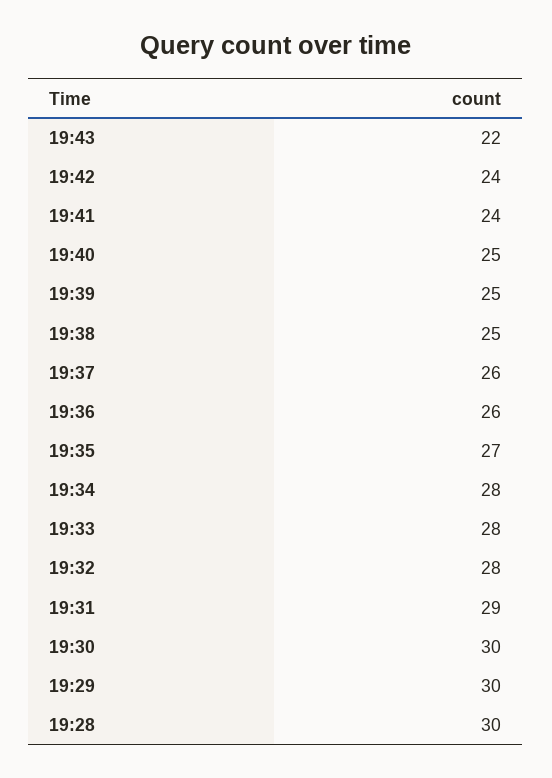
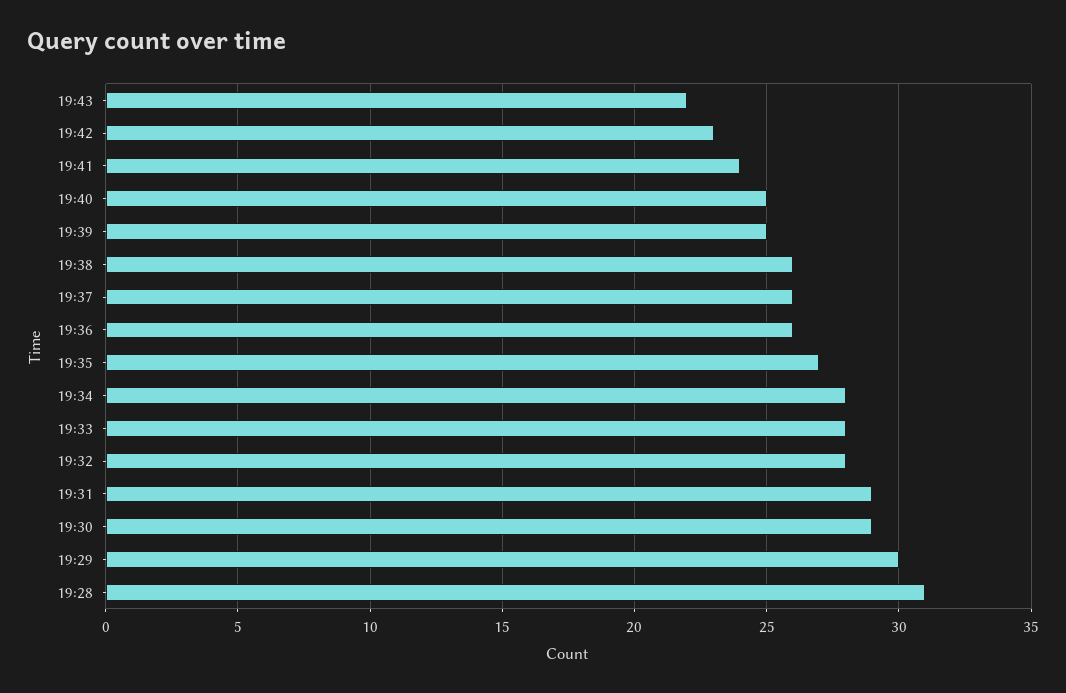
19:42: 24 -> 23
19:38: 25 -> 26
19:30: 30 -> 29
19:28: 30 -> 31

